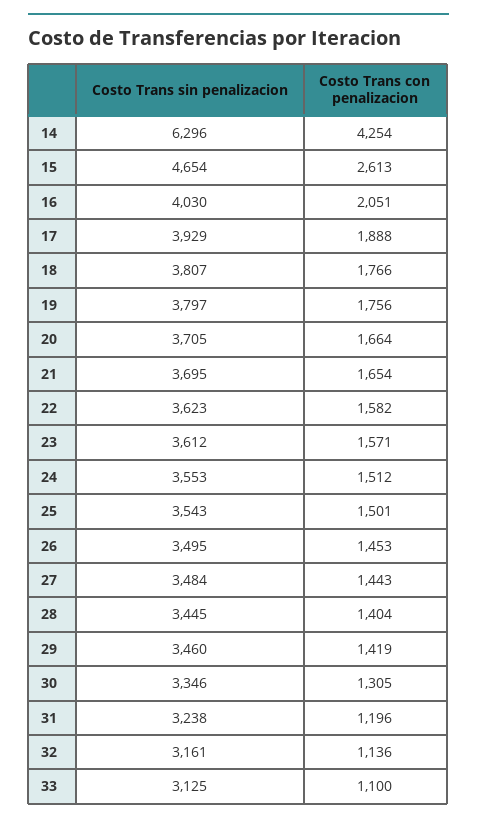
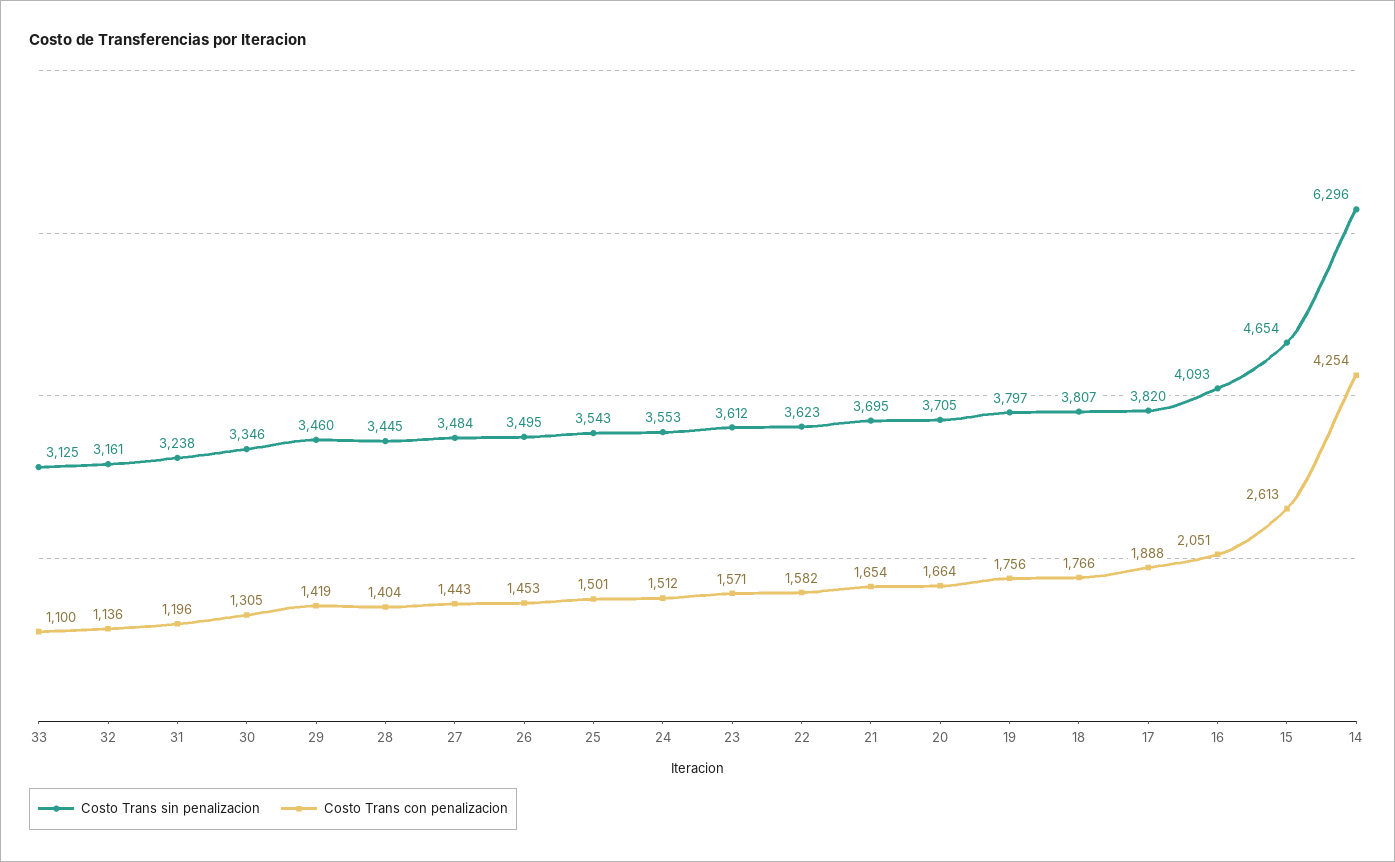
Costo Trans sin penalizacion, 16: 4030 -> 4093
Costo Trans sin penalizacion, 17: 3929 -> 3820

